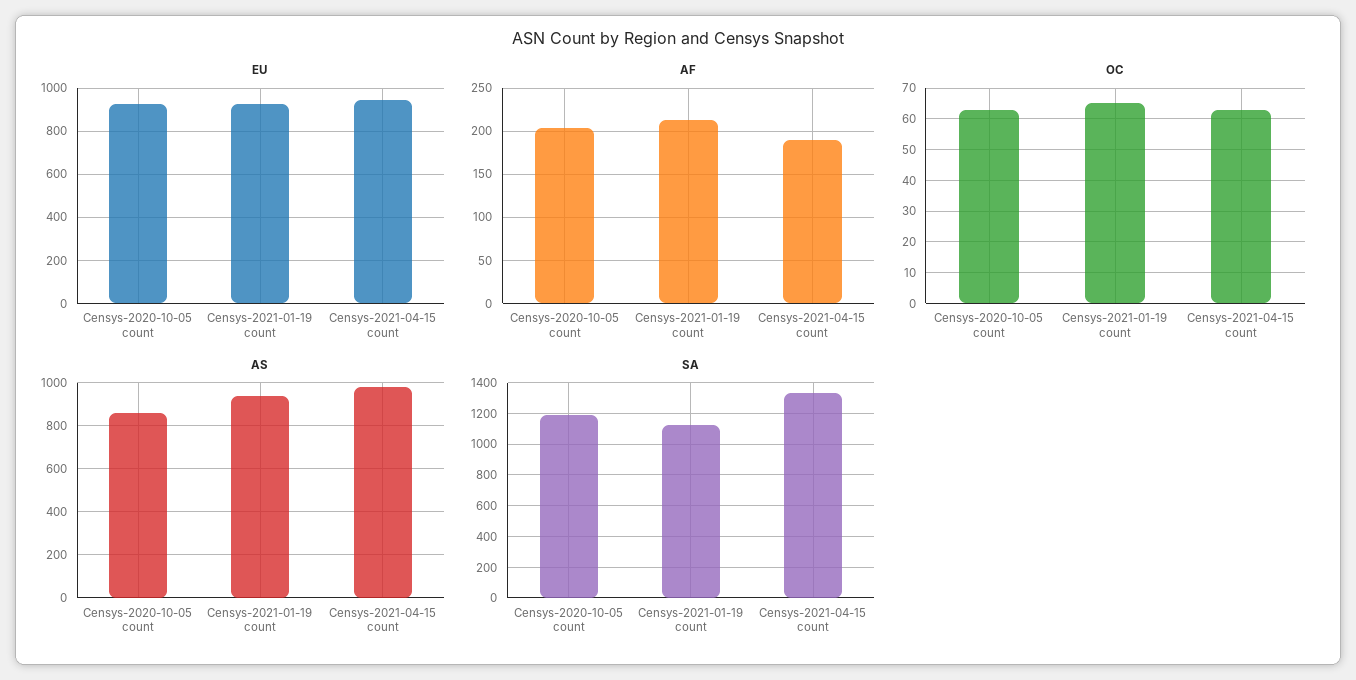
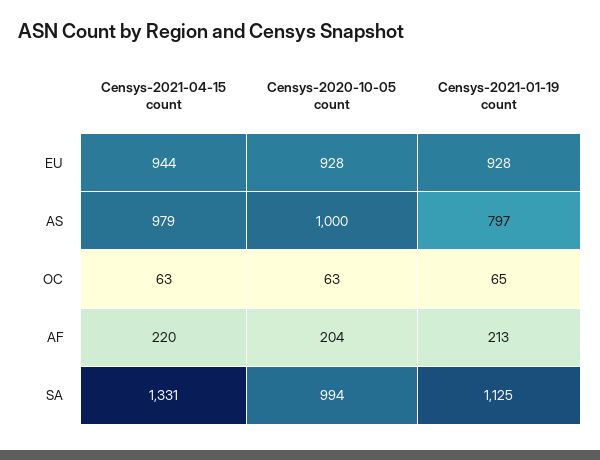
AF, Censys-2021-04-15 count: 190 -> 220
AS, Censys-2020-10-05 count: 850 -> 1000
AS, Censys-2021-01-19 count: 950 -> 797
SA, Censys-2020-10-05 count: 1200 -> 994

